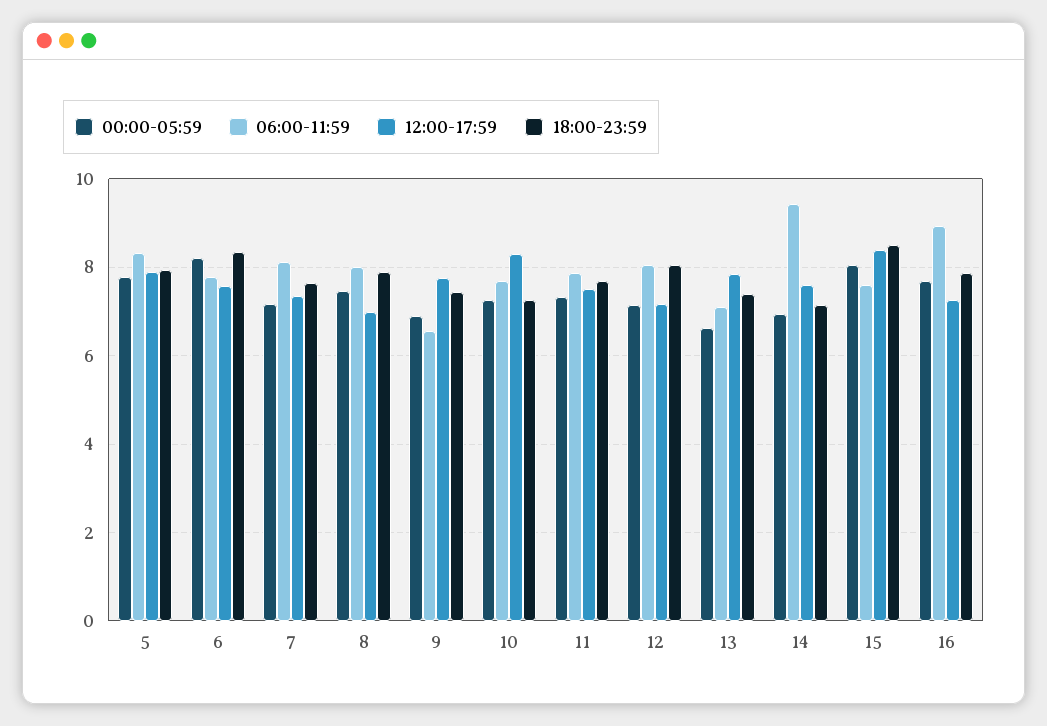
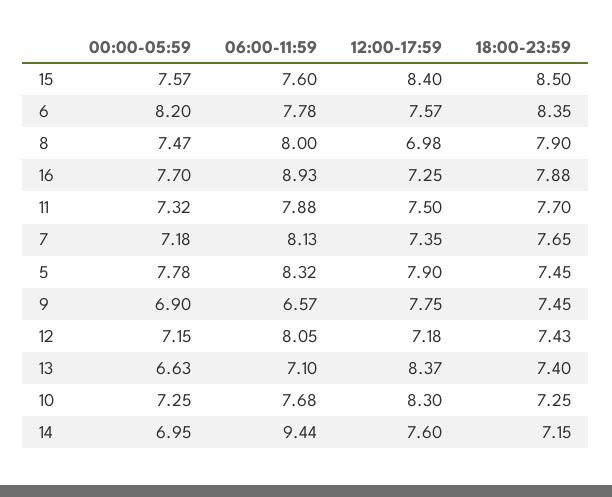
18:00-23:59, 5: 8 -> 7.45
18:00-23:59, 12: 8 -> 7.43
12:00-17:59, 13: 7.8 -> 8.37
00:00-05:59, 15: 8 -> 7.57

